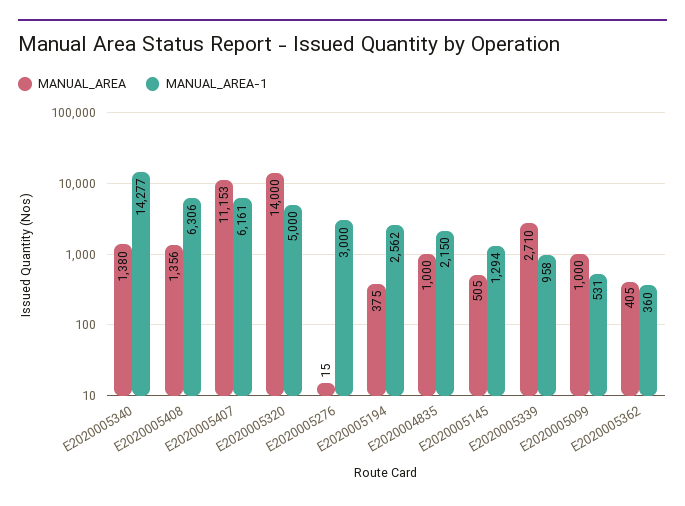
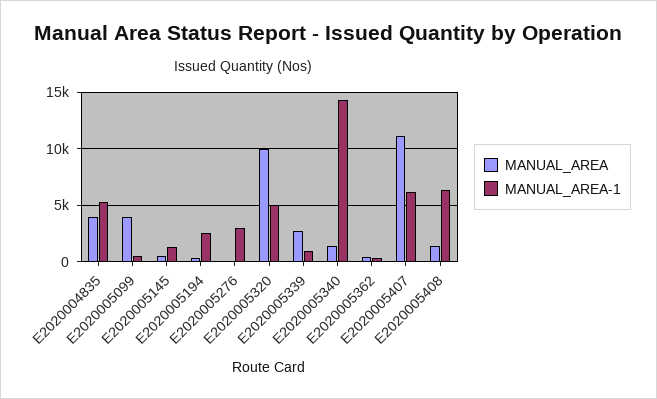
MANUAL_AREA, E2020005320: 14000 -> 10000
MANUAL_AREA, E2020004835: 1000 -> 4000
MANUAL_AREA-1, E2020004835: 2150 -> 5000
MANUAL_AREA, E2020005099: 1000 -> 4000

